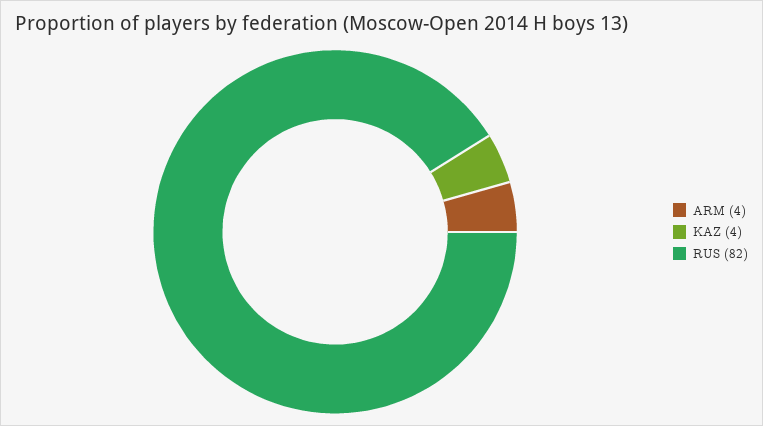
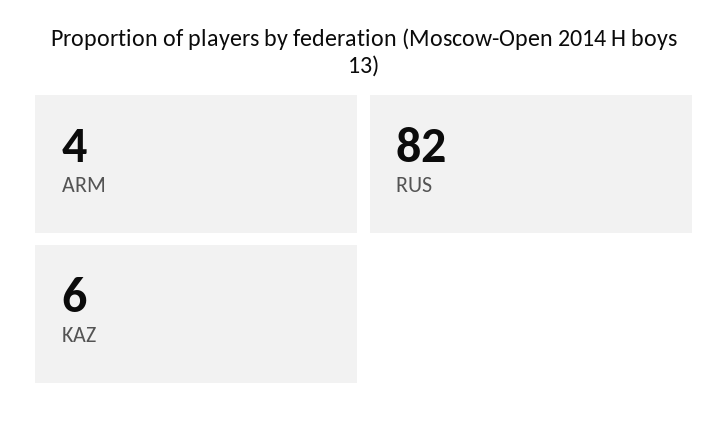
KAZ: 4 -> 6

